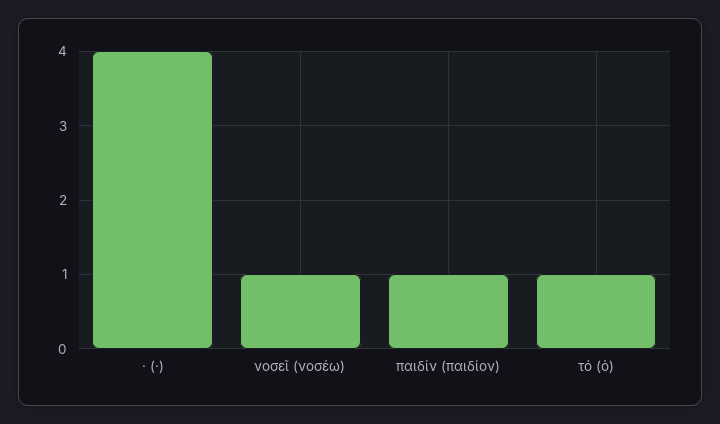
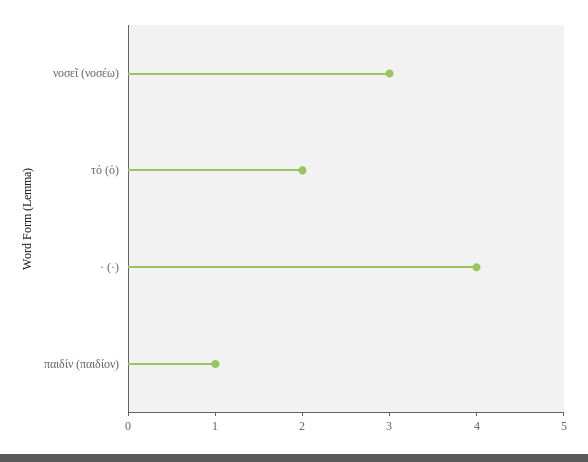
νοσεῖ (νοσέω): 1 -> 3
τό (ὁ): 1 -> 2

